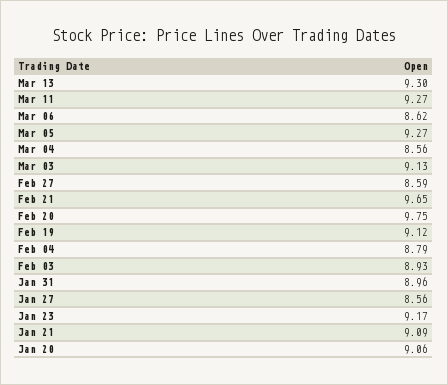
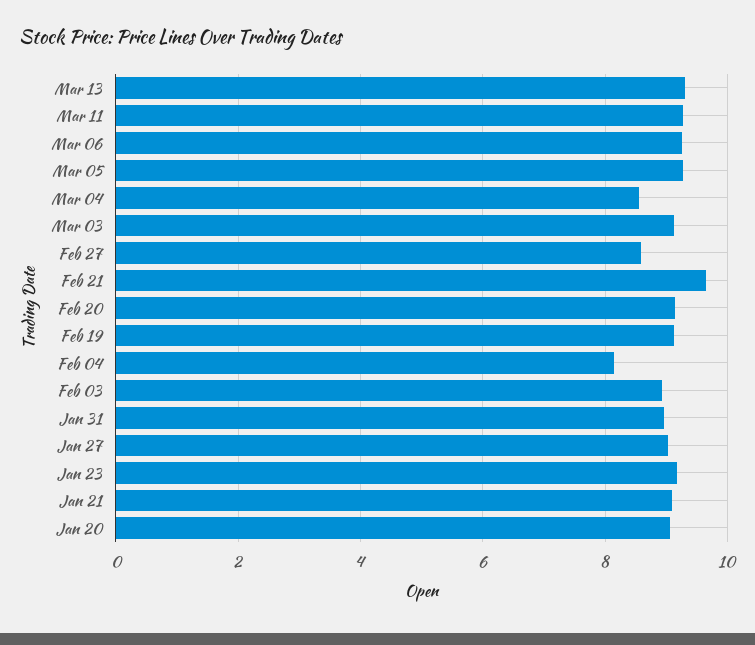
Mar 06: 8.62 -> 9.2
Feb 20: 9.75 -> 9.2
Feb 04: 8.79 -> 8.2
Jan 27: 8.56 -> 9

